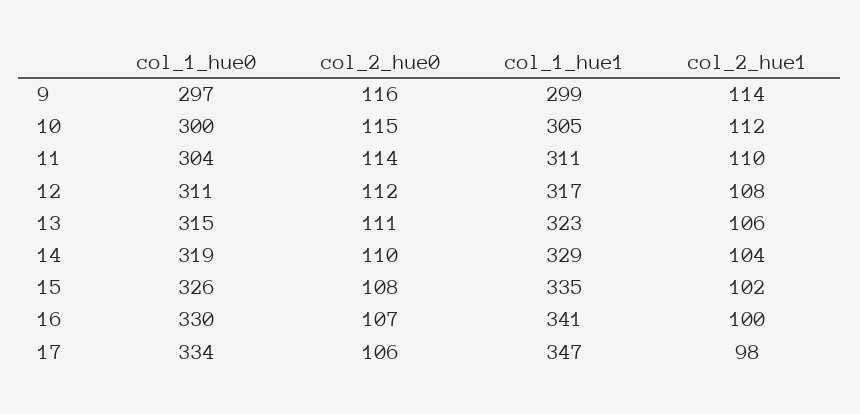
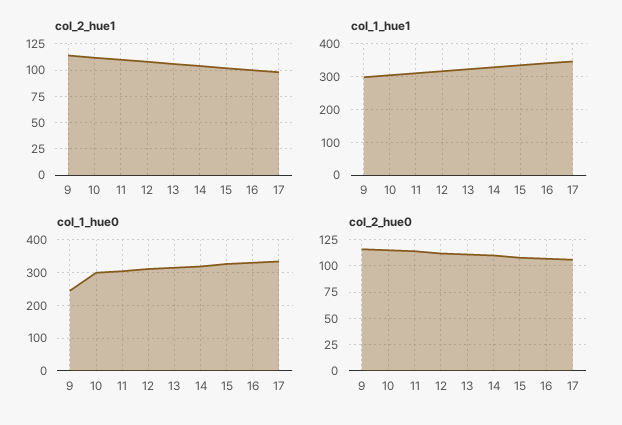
col_1_hue0, 9: 297 -> 240

